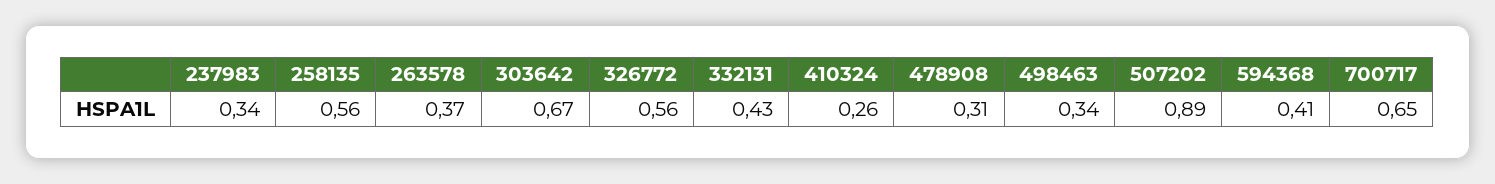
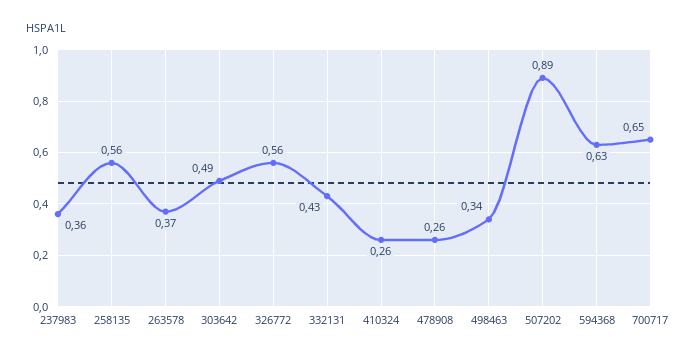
237983: 0.34 -> 0.36
303642: 0.67 -> 0.49
478908: 0.31 -> 0.26
594368: 0.41 -> 0.63

